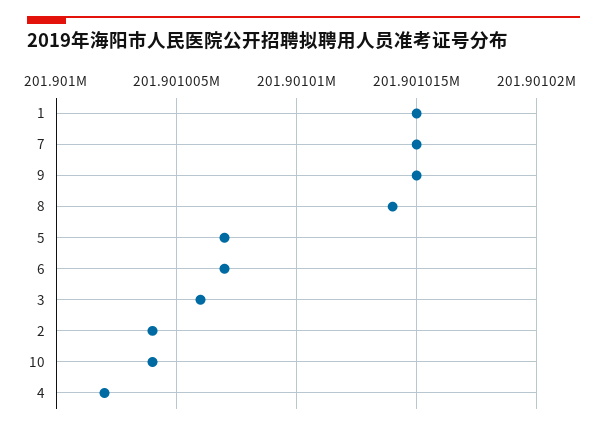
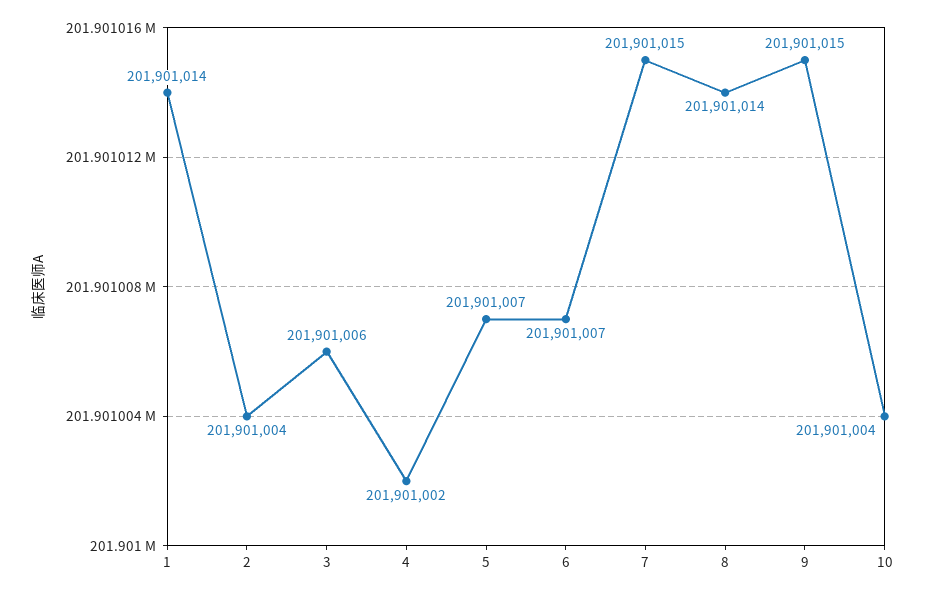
1: 201901015 -> 201901014

